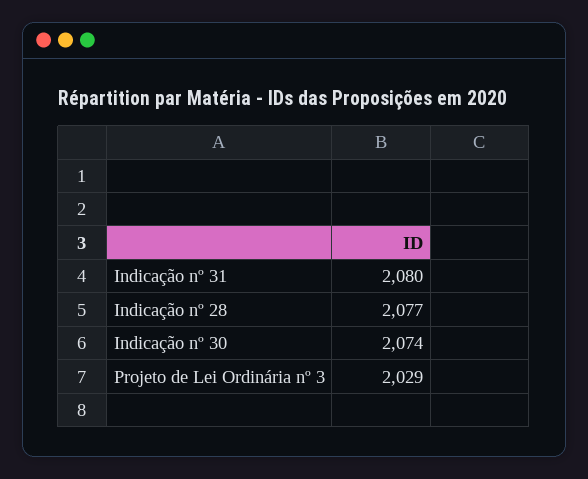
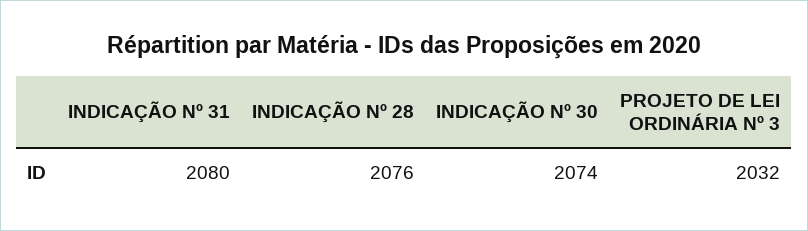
Indicação nº 28: 2077 -> 2076
Projeto de Lei Ordinária nº 3: 2029 -> 2032

